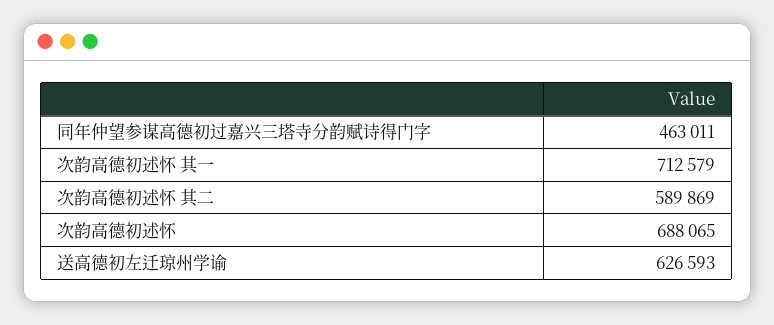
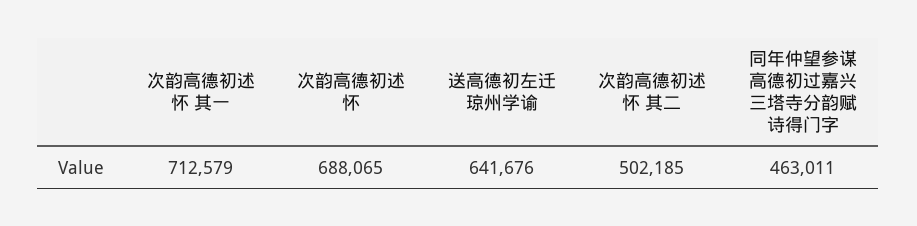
次韵高德初述怀 其二: 589869 -> 502185
送高德初左迁琼州学谕: 626593 -> 641676

